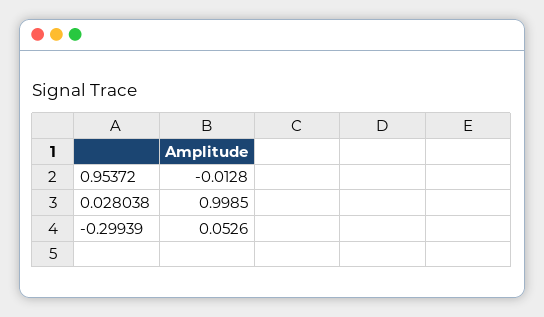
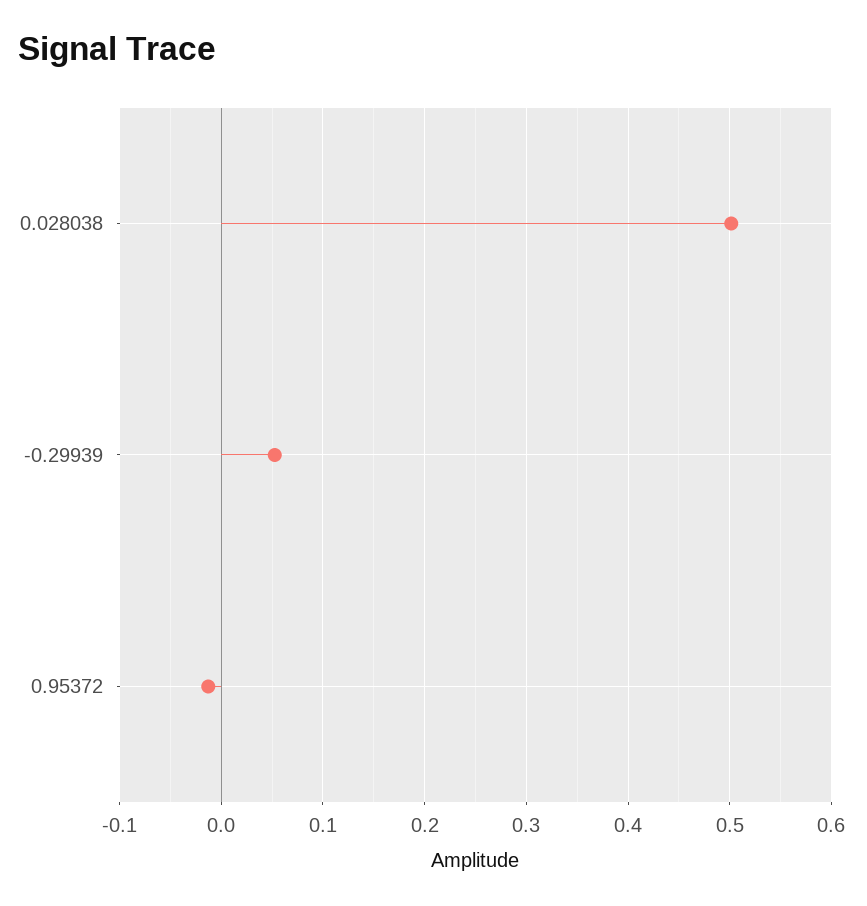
0.028038: 0.9985 -> 0.5

